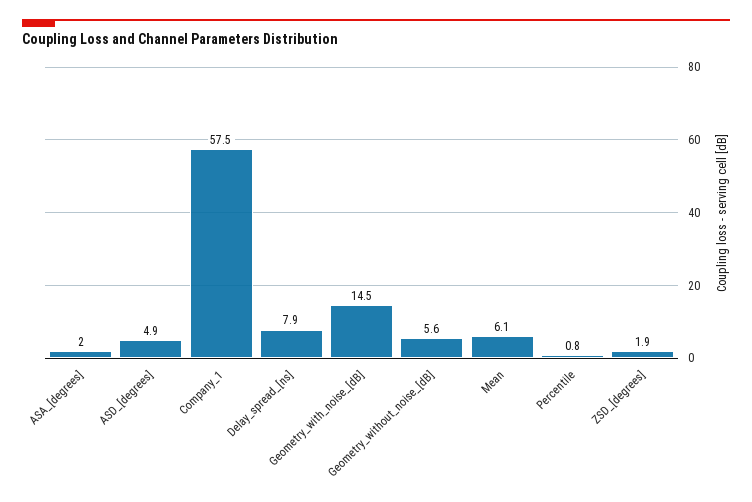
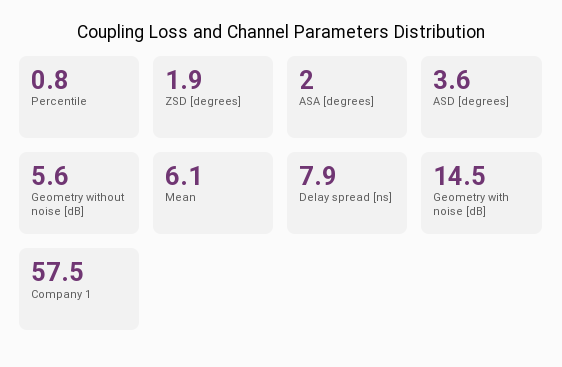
ASD_[degrees]: 4.9 -> 3.6

